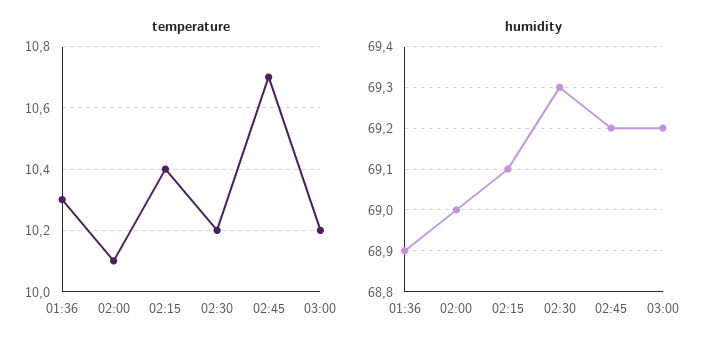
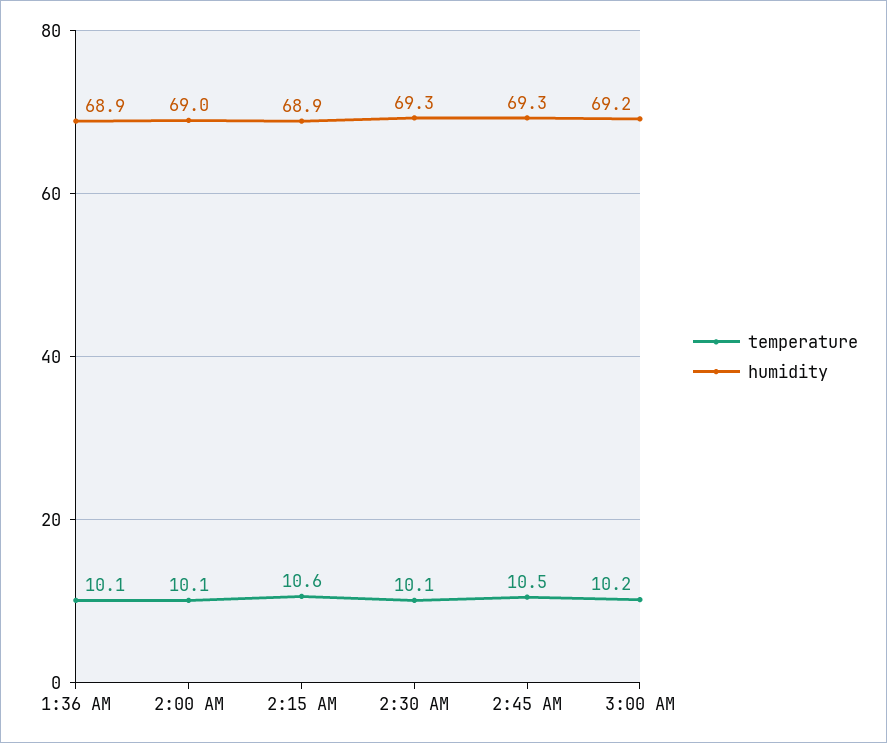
temperature, 01:36: 10.3 -> 10.1
temperature, 02:15: 10.4 -> 10.6
temperature, 02:30: 10.2 -> 10.1
temperature, 02:45: 10.7 -> 10.5
humidity, 02:15: 69.1 -> 68.9
humidity, 02:45: 69.2 -> 69.3

